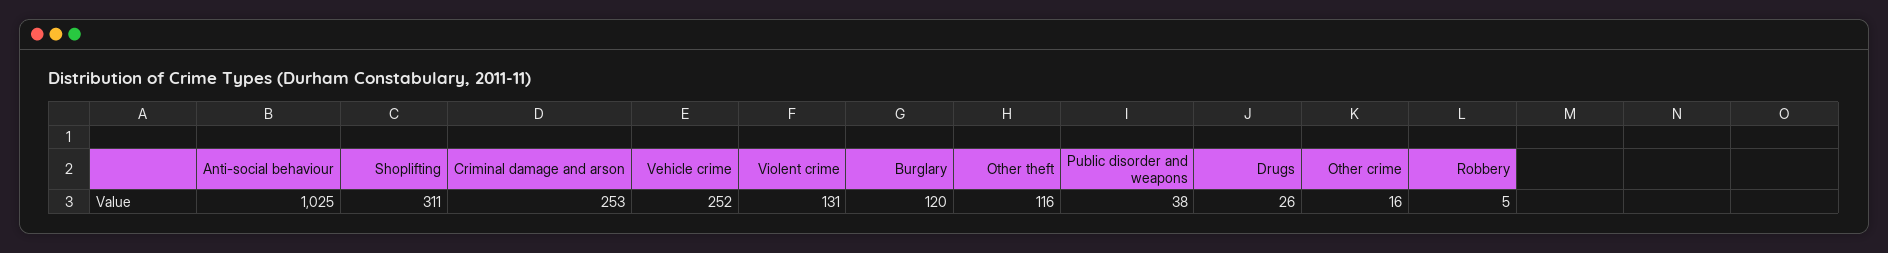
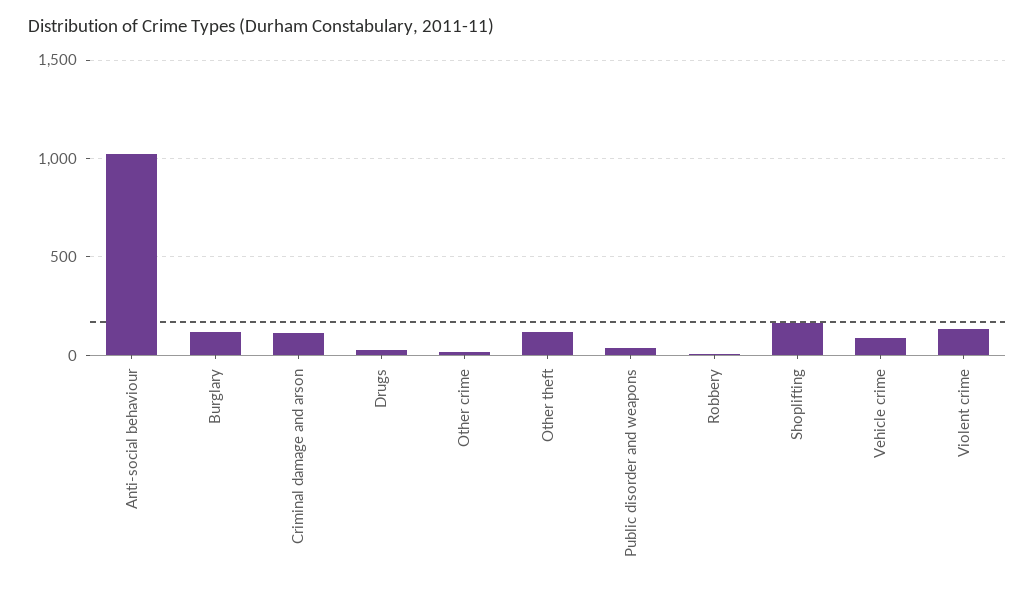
Shoplifting: 311 -> 150
Criminal damage and arson: 253 -> 100
Vehicle crime: 252 -> 100

